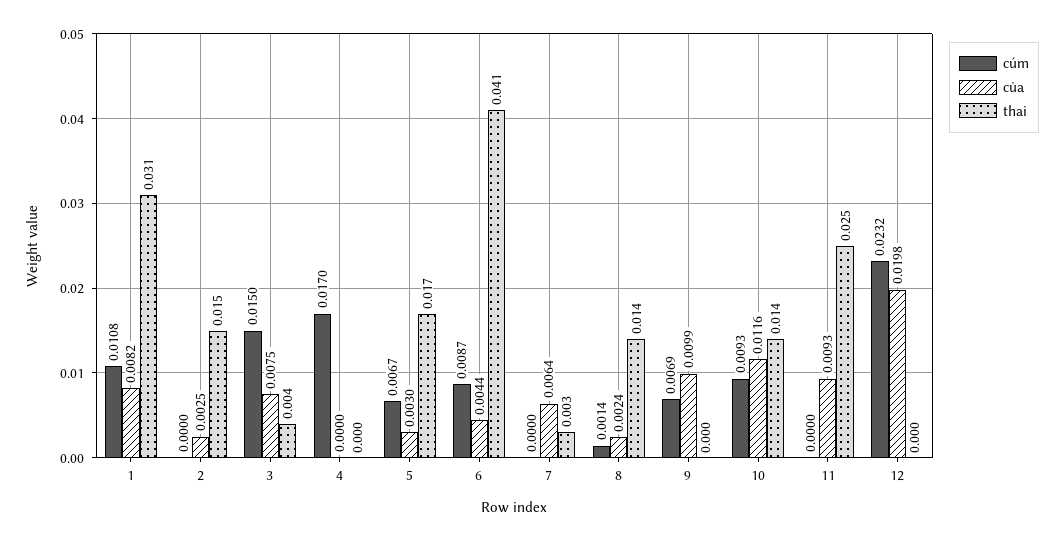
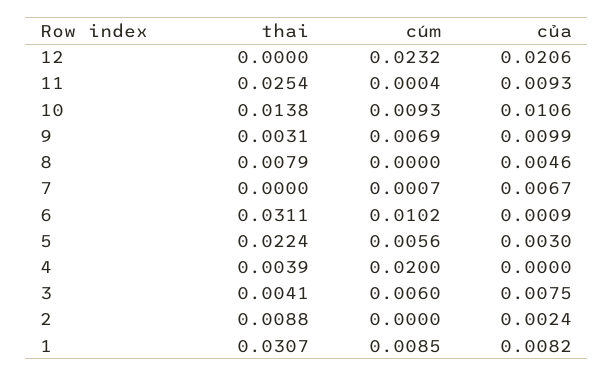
cúm, 1: 0.0108 -> 0.0085
của, 2: 0.0025 -> 0.0024
thai, 2: 0.015 -> 0.0088
cúm, 3: 0.015 -> 0.006
cúm, 4: 0.017 -> 0.02
thai, 4: 0 -> 0.0039
cúm, 5: 0.0067 -> 0.0056
thai, 5: 0.017 -> 0.0224
cúm, 6: 0.0087 -> 0.0102
của, 6: 0.0044 -> 0.0009
thai, 6: 0.041 -> 0.0311
cúm, 7: 0 -> 0.0007
của, 7: 0.0064 -> 0.0067
thai, 7: 0.003 -> 0
cúm, 8: 0.0014 -> 0
của, 8: 0.0024 -> 0.0046
thai, 8: 0.014 -> 0.0079
thai, 9: 0 -> 0.0031
của, 10: 0.0116 -> 0.0106
cúm, 11: 0 -> 0.0004
của, 12: 0.0198 -> 0.0206

